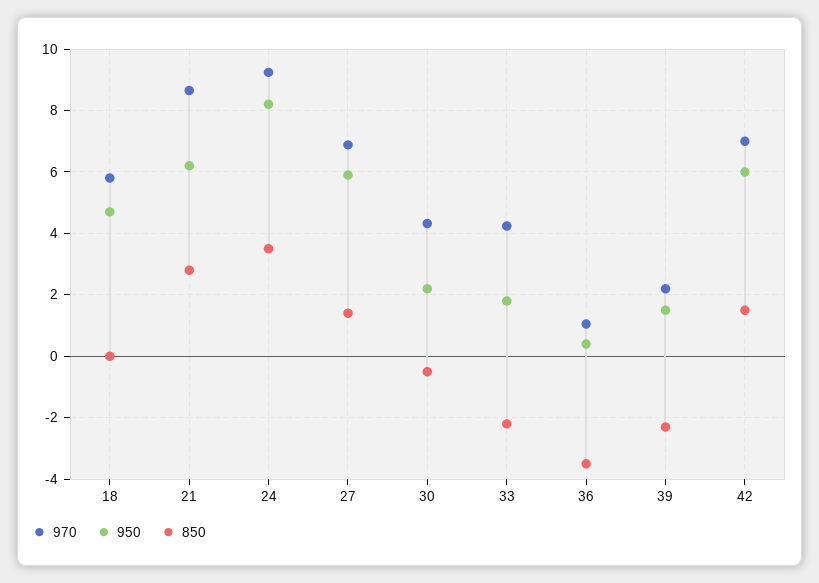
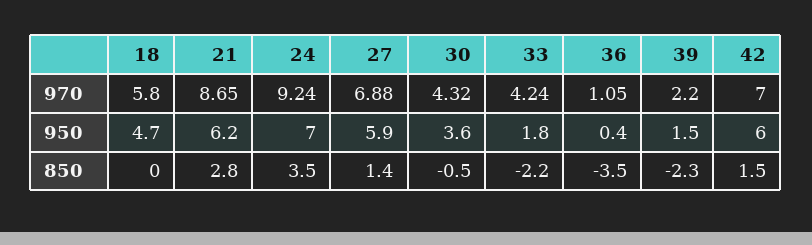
950, 24: 8.2 -> 7
950, 30: 2.2 -> 3.6

